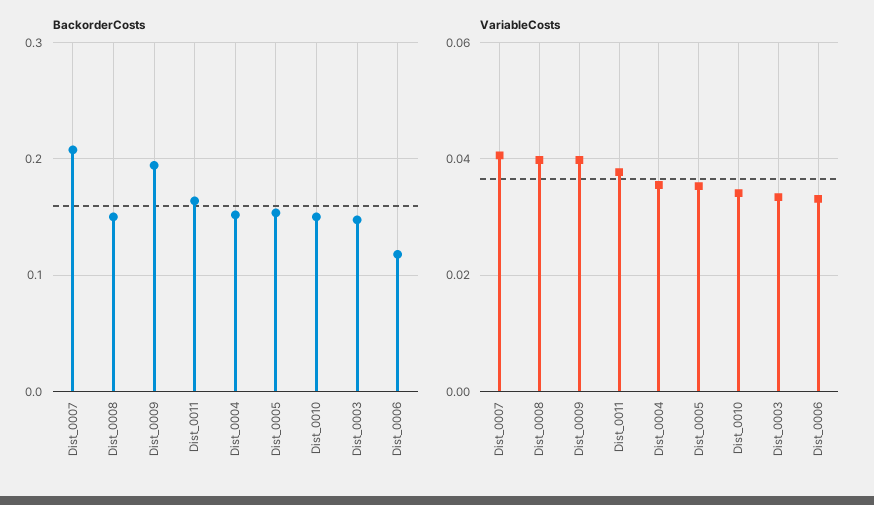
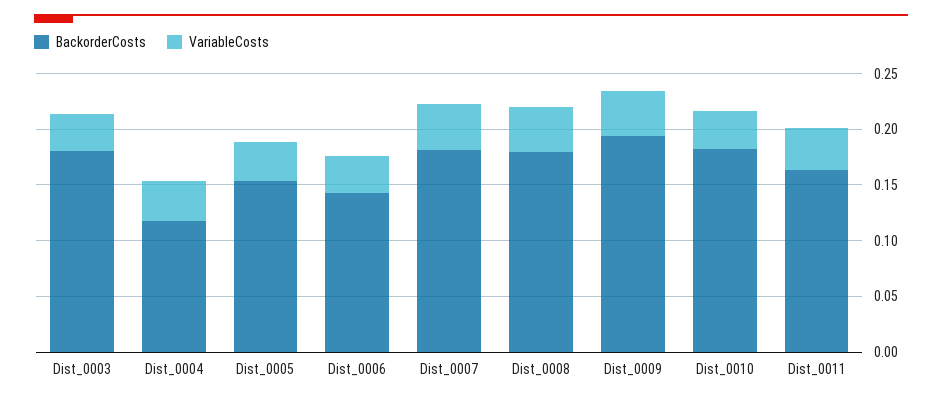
BackorderCosts, Dist_0007: 0.21 -> 0.18
BackorderCosts, Dist_0008: 0.15 -> 0.18
BackorderCosts, Dist_0004: 0.15 -> 0.12
BackorderCosts, Dist_0010: 0.15 -> 0.18
BackorderCosts, Dist_0003: 0.15 -> 0.18
BackorderCosts, Dist_0006: 0.12 -> 0.14

